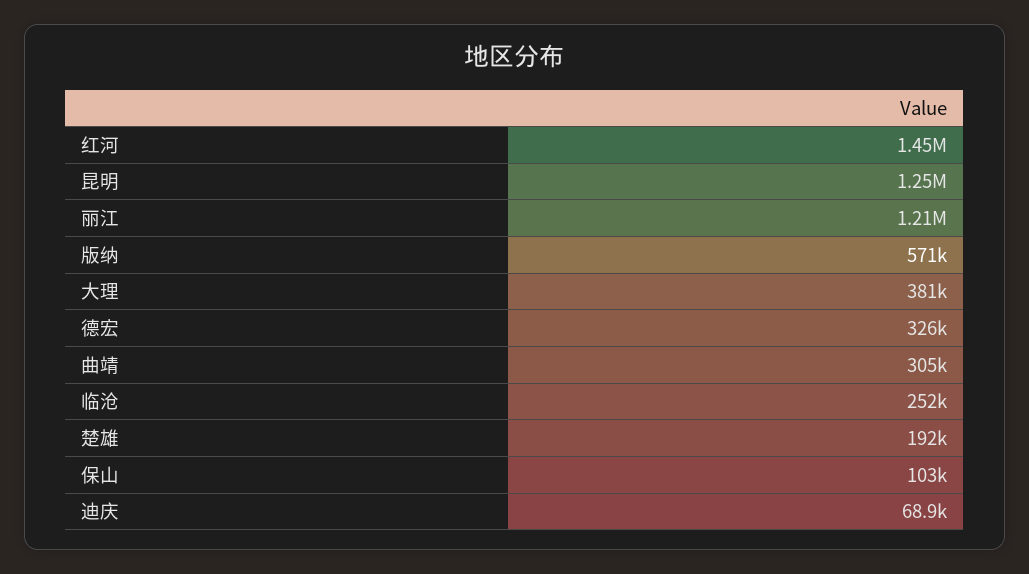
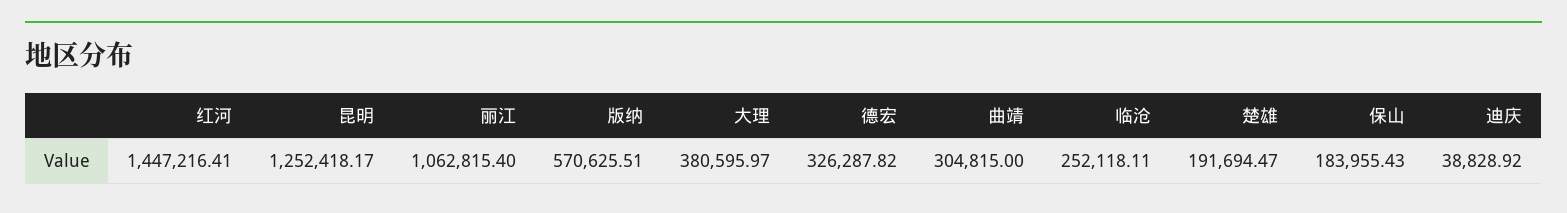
丽江: 1210000 -> 1062815.4
保山: 103000 -> 183955.43
迪庆: 68900 -> 38828.92

